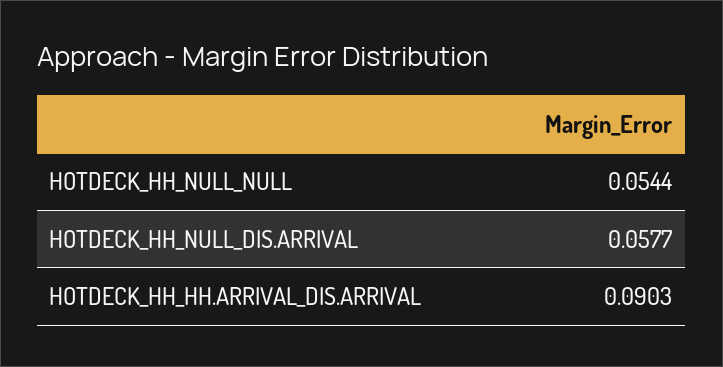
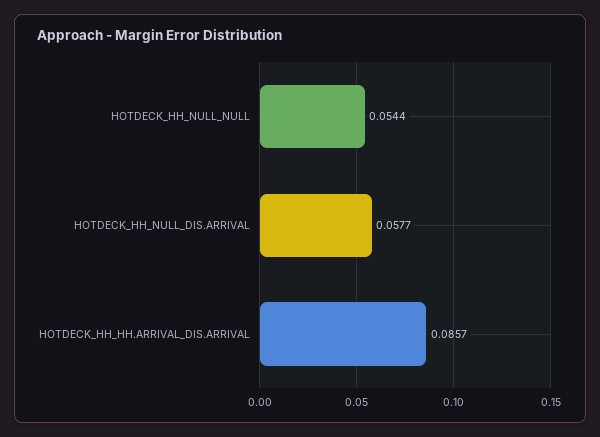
HOTDECK_HH_HH.ARRIVAL_DIS.ARRIVAL: 0.0903 -> 0.0857

